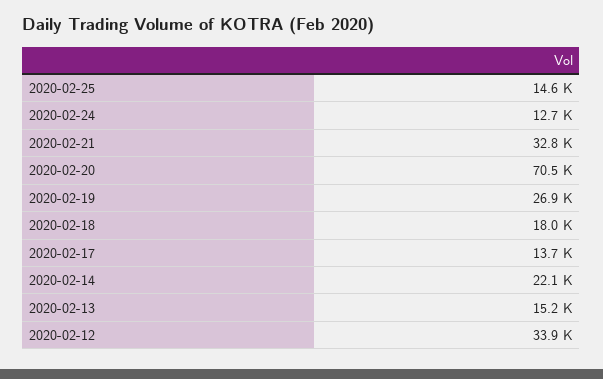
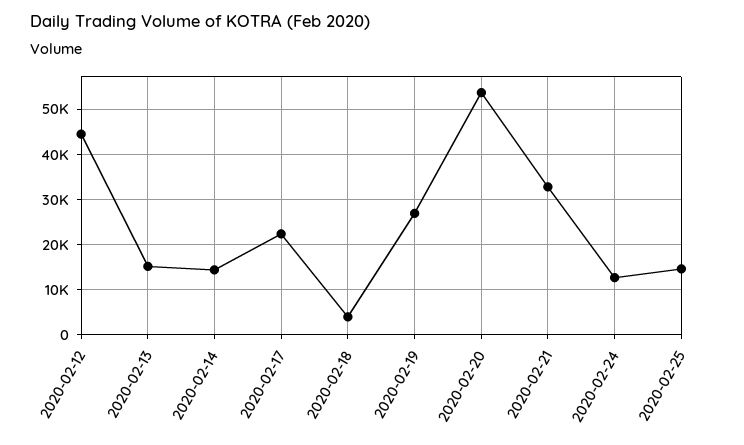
2020-02-20: 70500 -> 54000
2020-02-18: 18000 -> 4000
2020-02-17: 13700 -> 22000
2020-02-14: 22100 -> 14000
2020-02-12: 33900 -> 44000

